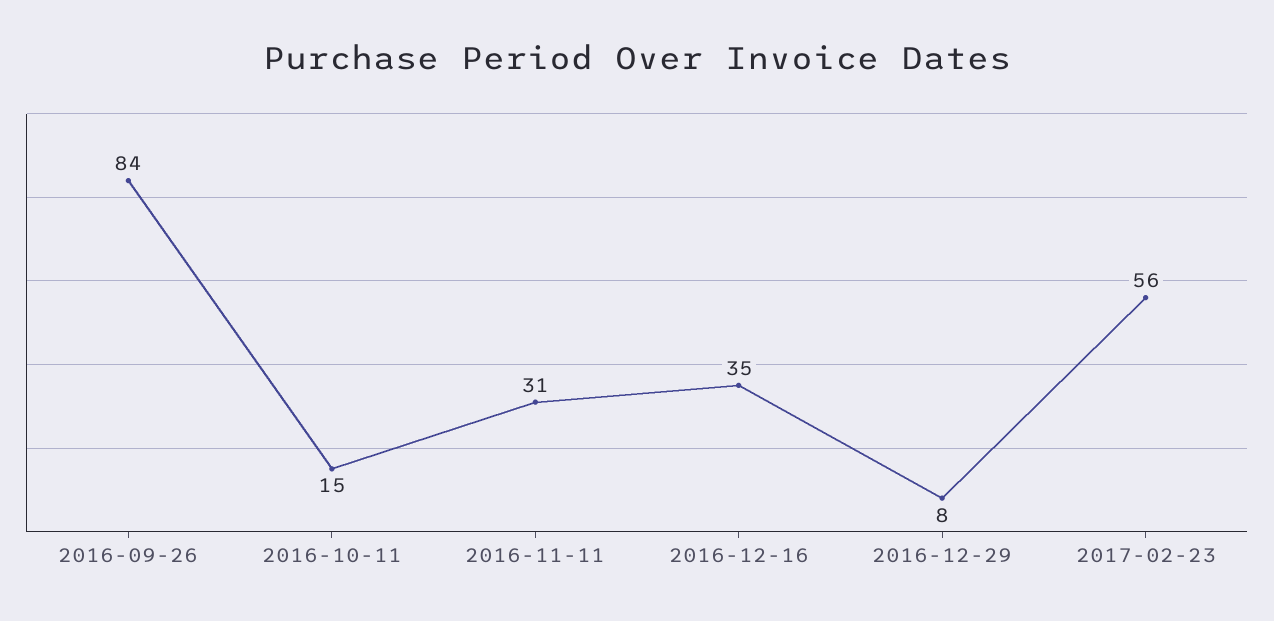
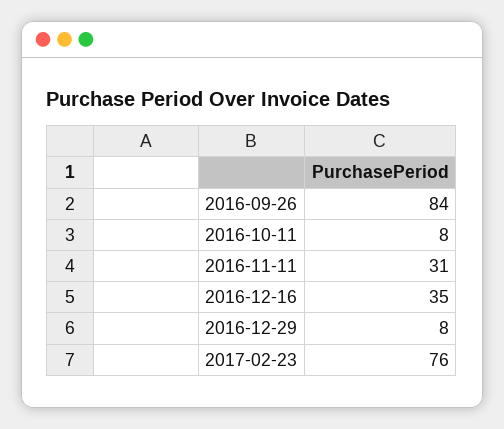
2016-10-11: 15 -> 8
2017-02-23: 56 -> 76

